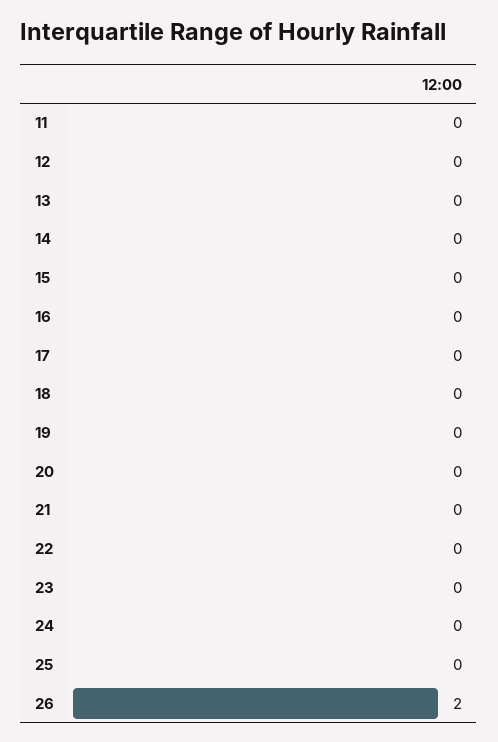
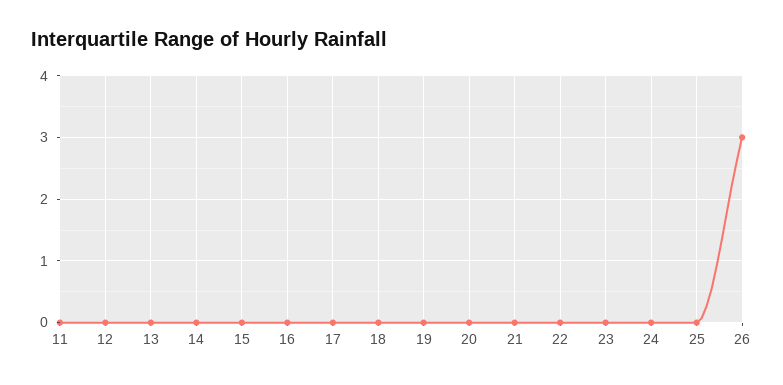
26: 2 -> 3

